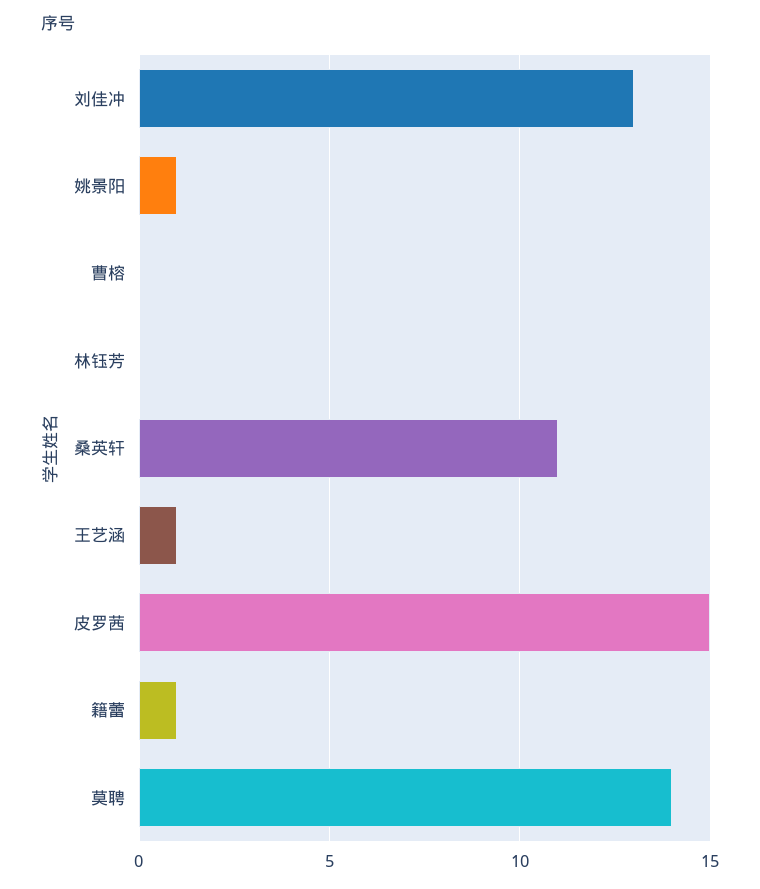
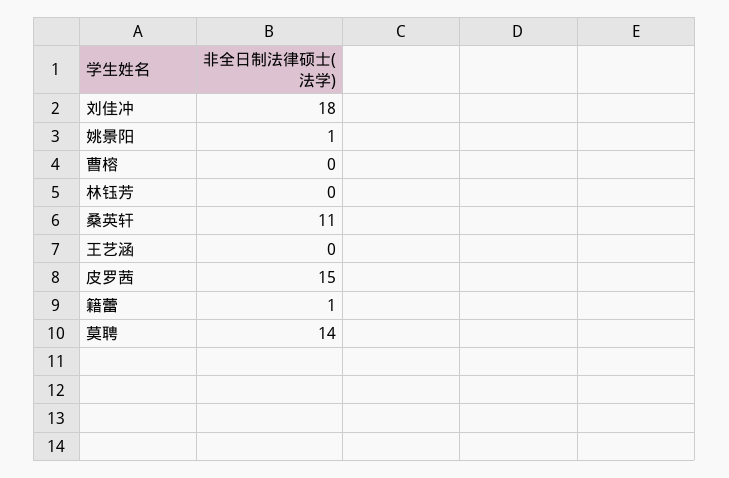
刘佳冲: 13 -> 18
王艺涵: 1 -> 0

